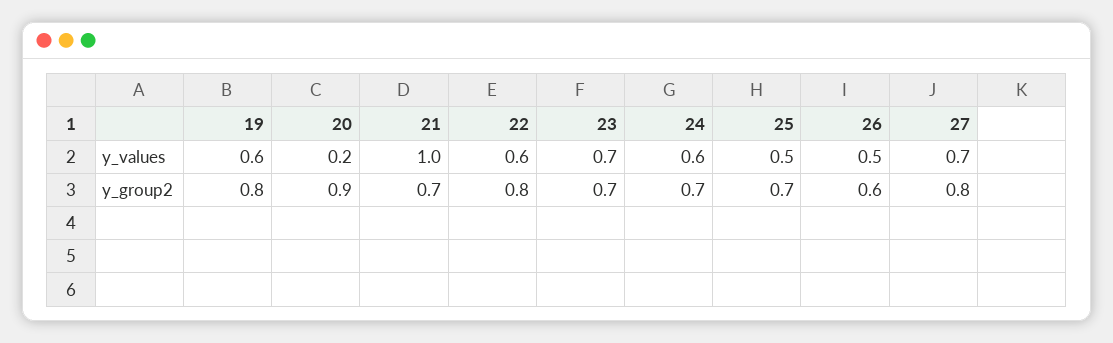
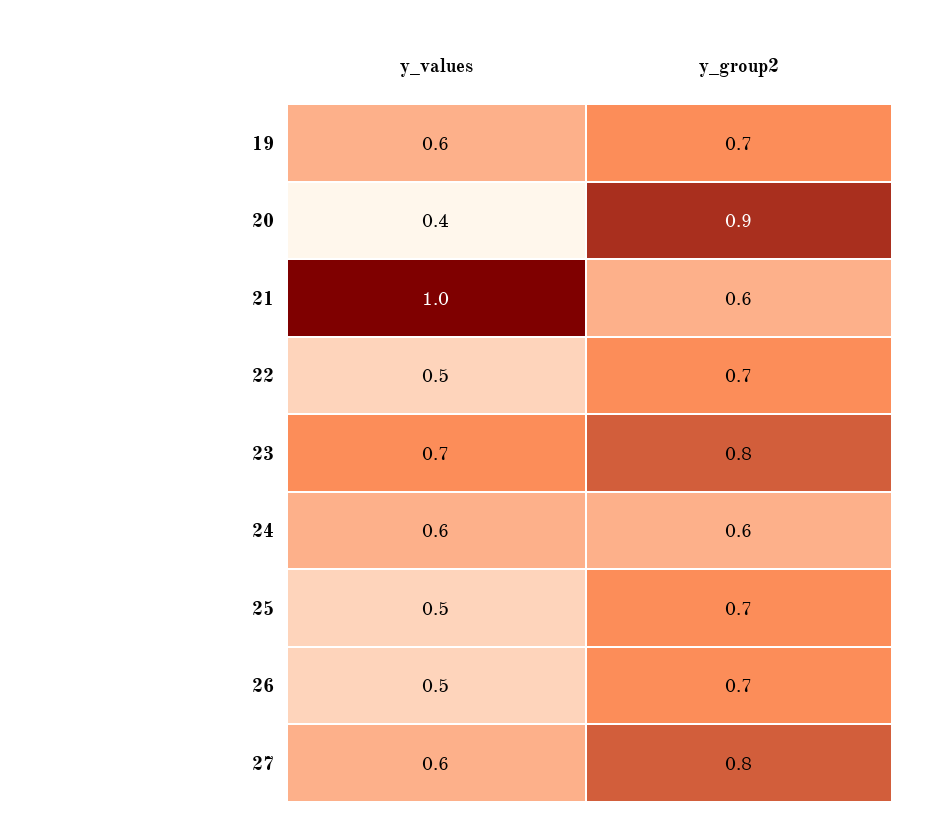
20, y_values: 0.2 -> 0.4
22, y_values: 0.6 -> 0.5
27, y_values: 0.7 -> 0.6
19, y_group2: 0.8 -> 0.7
21, y_group2: 0.7 -> 0.6
22, y_group2: 0.8 -> 0.7
23, y_group2: 0.7 -> 0.8
24, y_group2: 0.7 -> 0.6
26, y_group2: 0.6 -> 0.7

